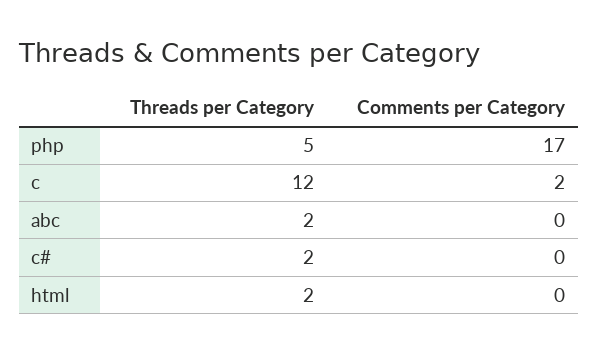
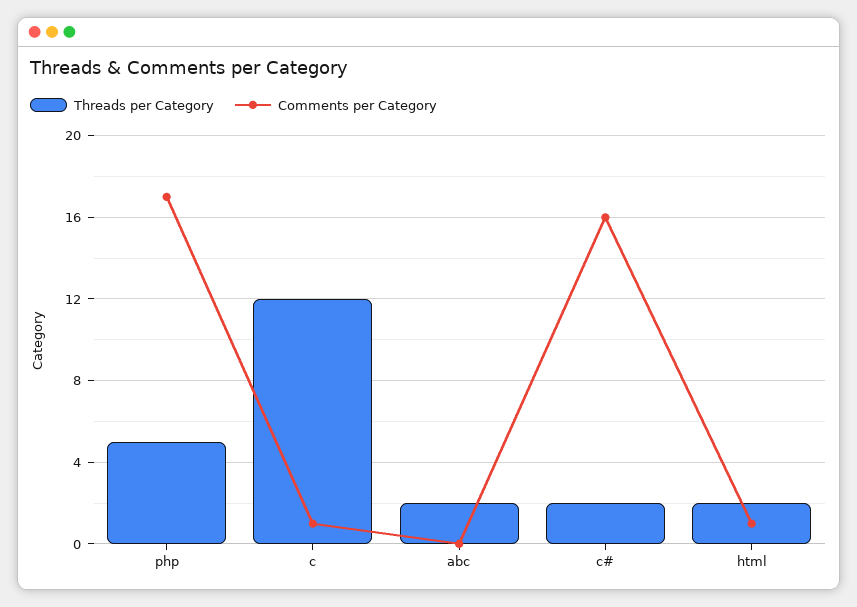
Comments per Category, c: 2 -> 1
Comments per Category, c#: 0 -> 16
Comments per Category, html: 0 -> 1

